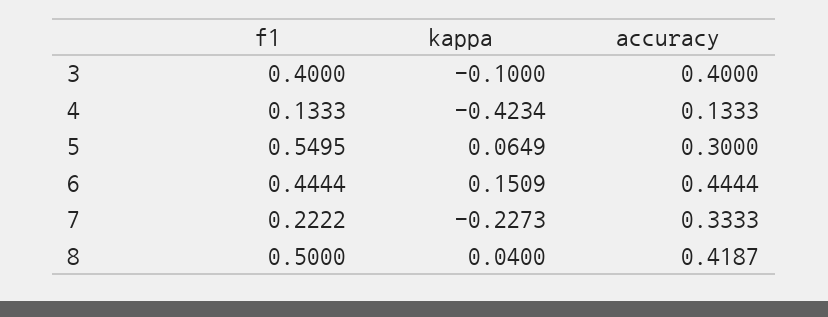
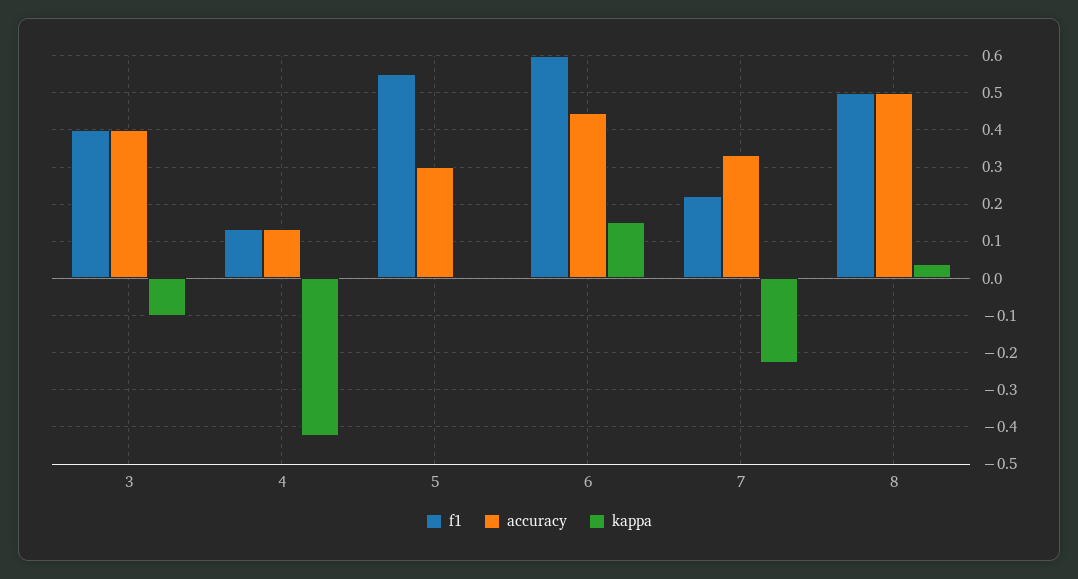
kappa, 5: 0.0649 -> 0
f1, 6: 0.4444 -> 0.6
accuracy, 8: 0.4187 -> 0.5

